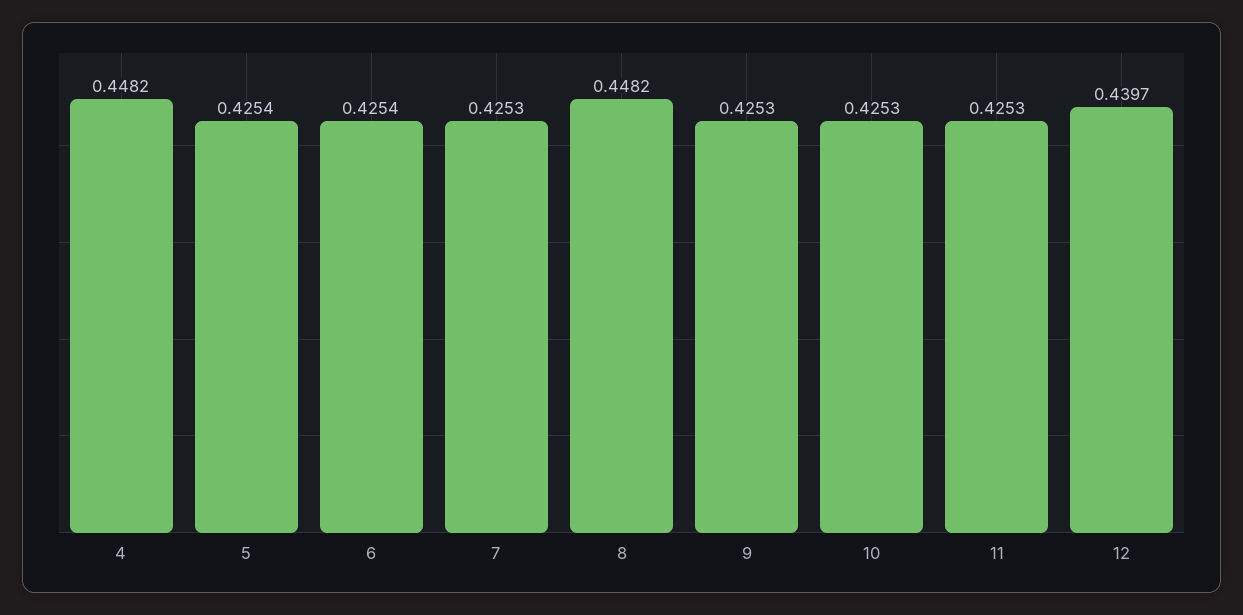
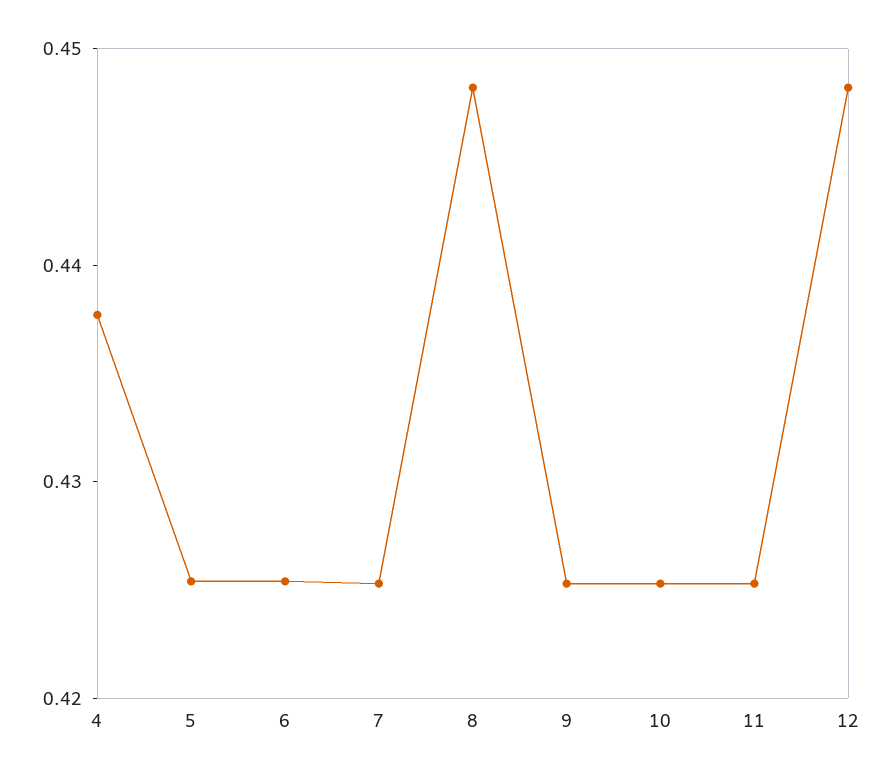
4: 0.4482 -> 0.438
12: 0.4397 -> 0.448

